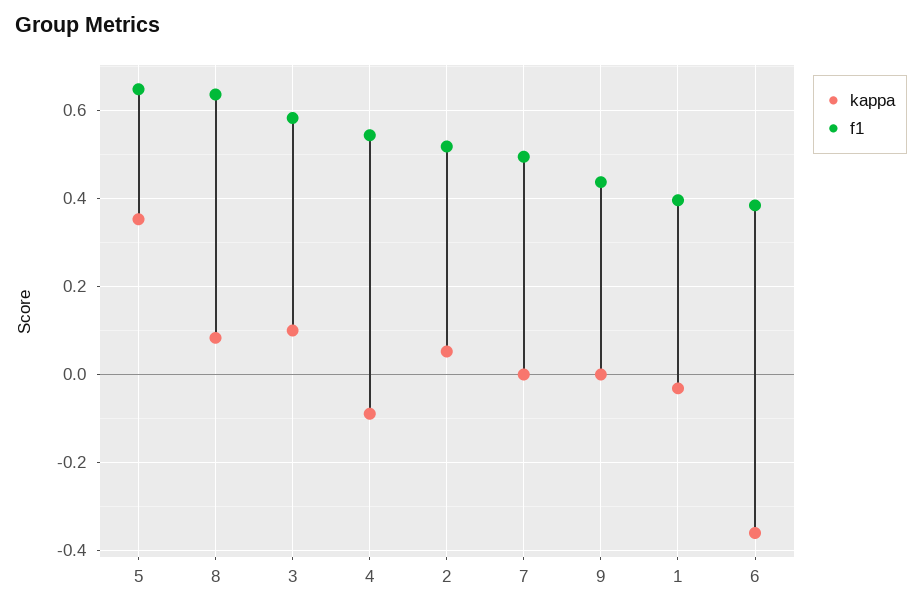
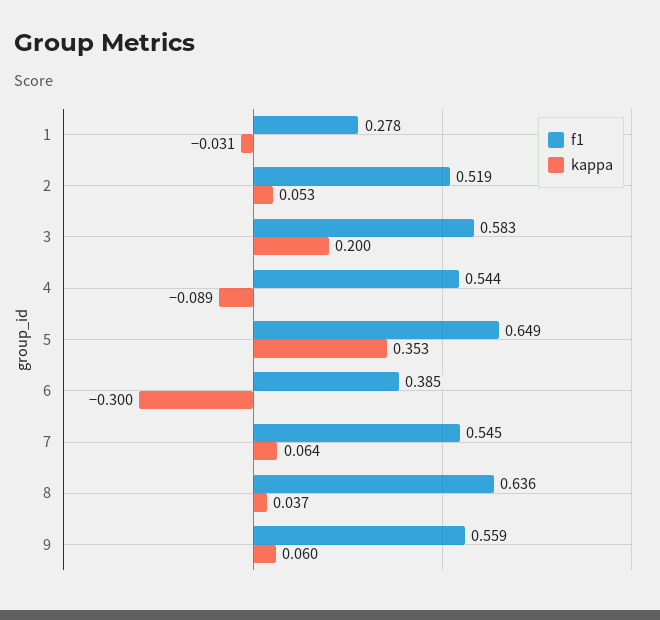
kappa, 8: 0.08 -> 0.037
kappa, 3: 0.1 -> 0.2
kappa, 7: 0 -> 0.064
f1, 7: 0.5 -> 0.545
kappa, 9: 0 -> 0.06
f1, 9: 0.44 -> 0.559
f1, 1: 0.4 -> 0.278
kappa, 6: -0.36 -> -0.3

